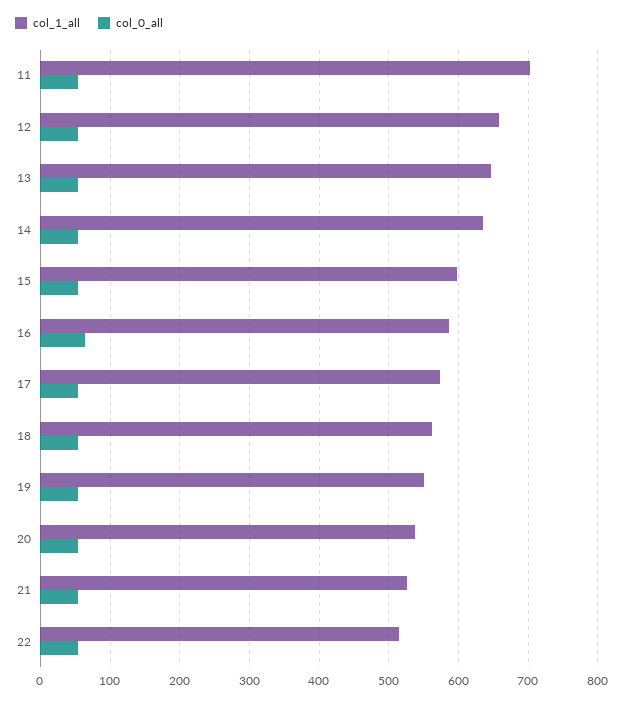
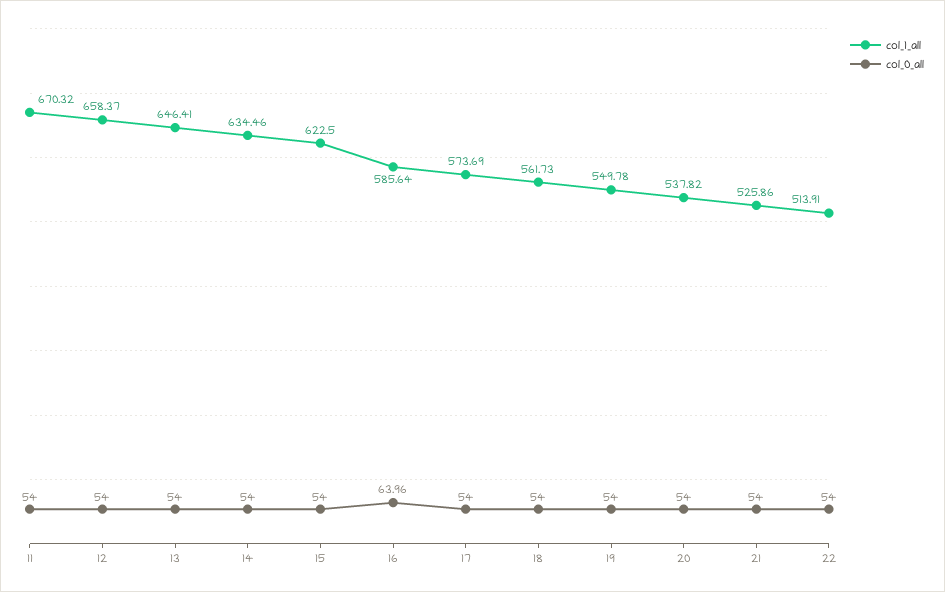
col_1_all, 11: 700 -> 670.32
col_1_all, 15: 600 -> 622.5

